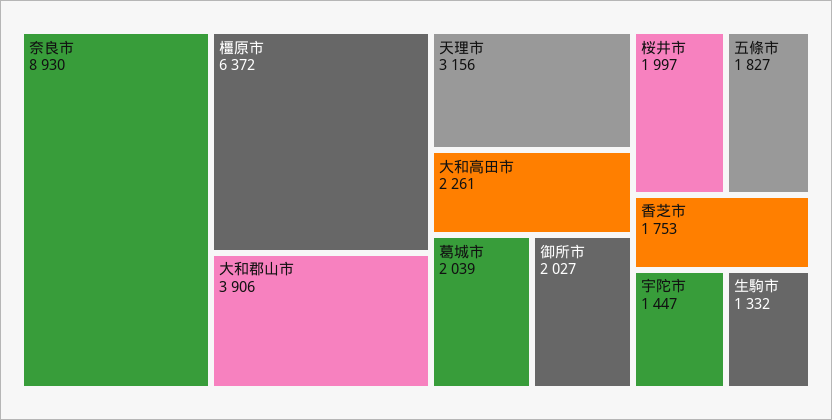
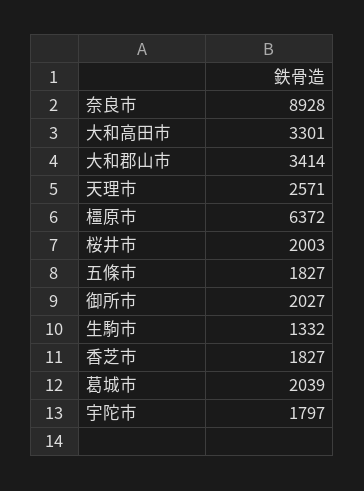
奈良市: 8930 -> 8928
大和郡山市: 3906 -> 3414
天理市: 3156 -> 2571
大和高田市: 2261 -> 3301
桜井市: 1997 -> 2003
香芝市: 1753 -> 1827
宇陀市: 1447 -> 1797

